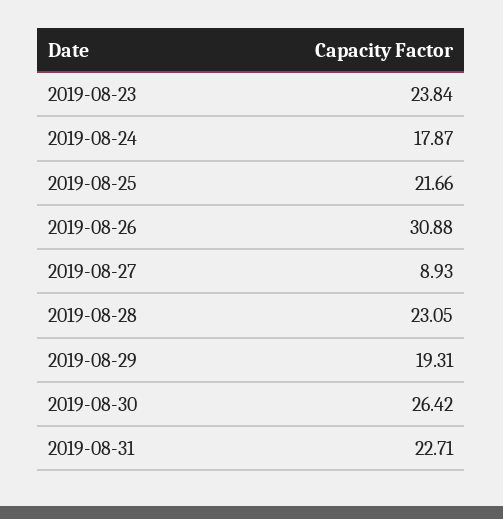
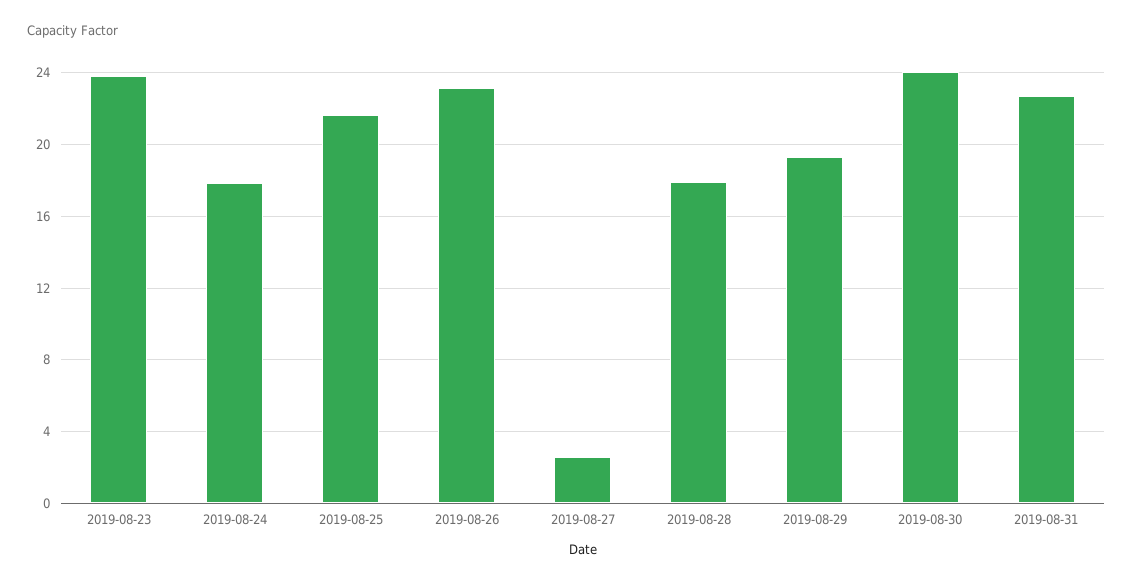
2019-08-26: 30.88 -> 23
2019-08-27: 8.93 -> 2.5
2019-08-28: 23.05 -> 18
2019-08-30: 26.42 -> 24

